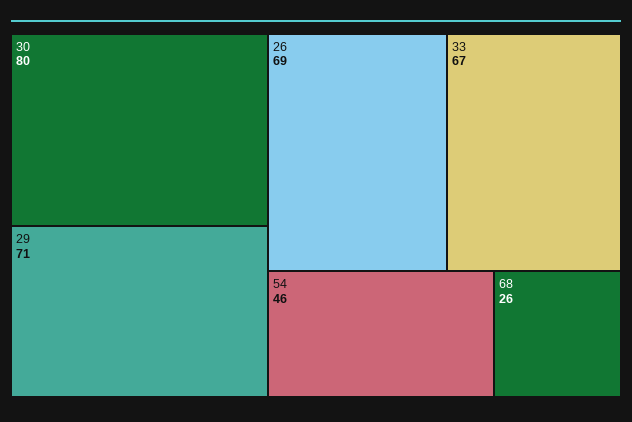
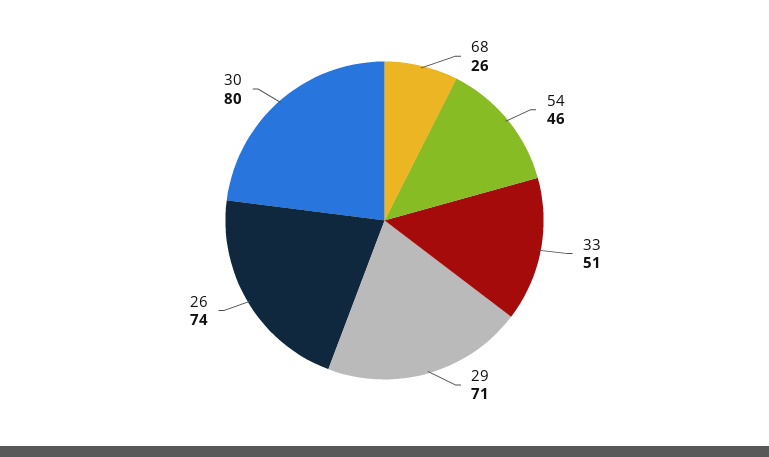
26: 69 -> 74
33: 67 -> 51

